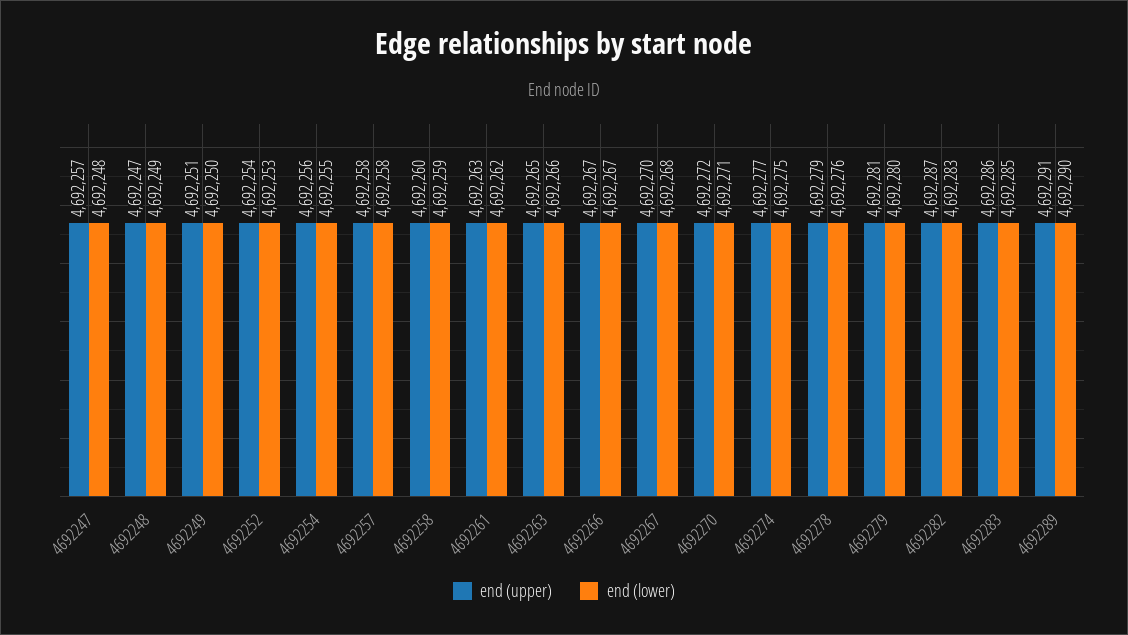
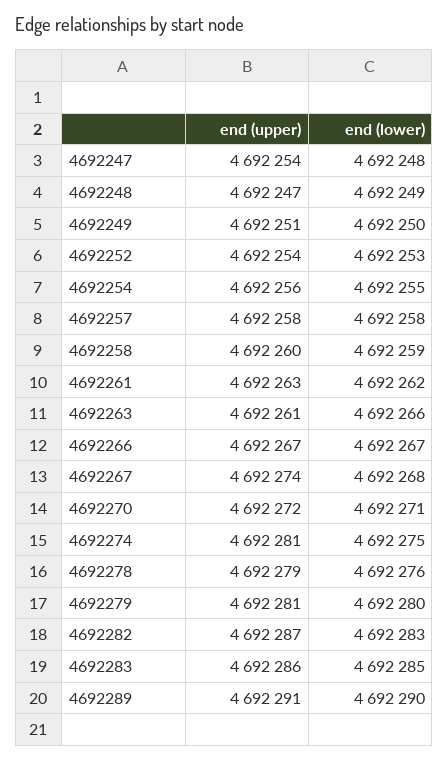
end (upper), 4692247: 4692257 -> 4692254
end (upper), 4692263: 4692265 -> 4692261
end (upper), 4692267: 4692270 -> 4692274
end (upper), 4692274: 4692277 -> 4692281

